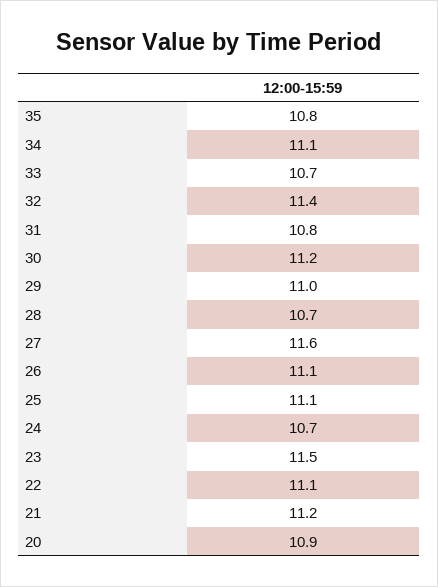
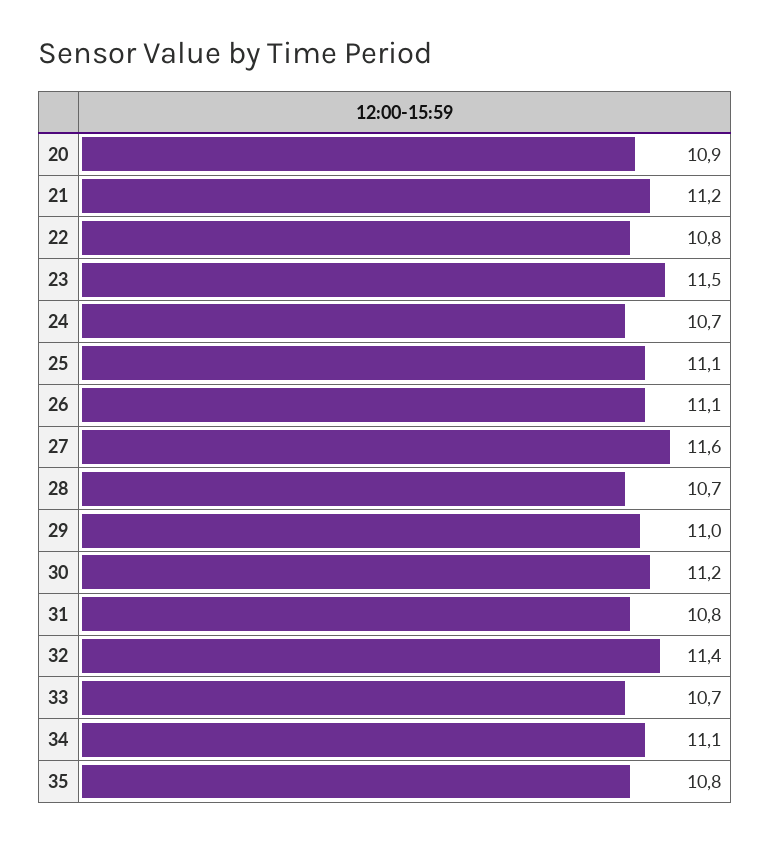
22: 11.1 -> 10.8

